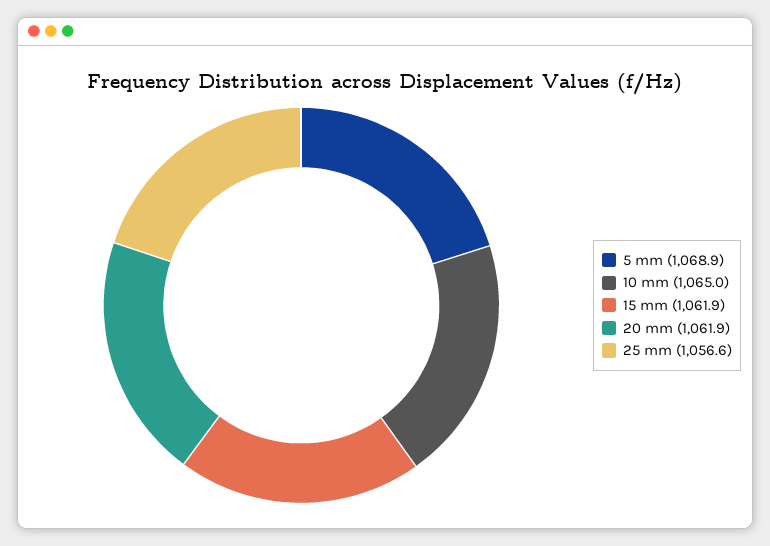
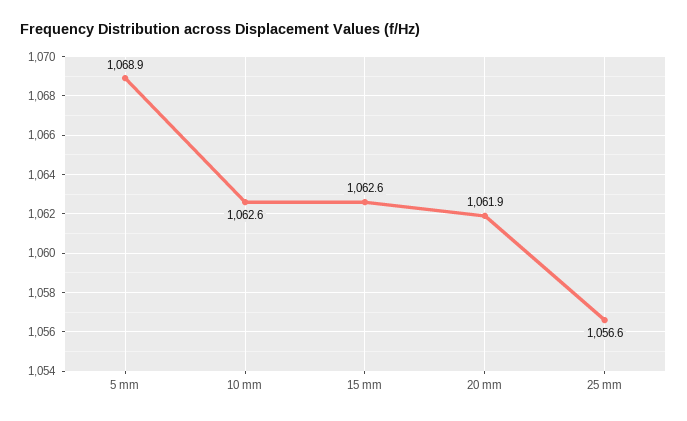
10 mm: 1065 -> 1062.6
15 mm: 1061.9 -> 1062.6

